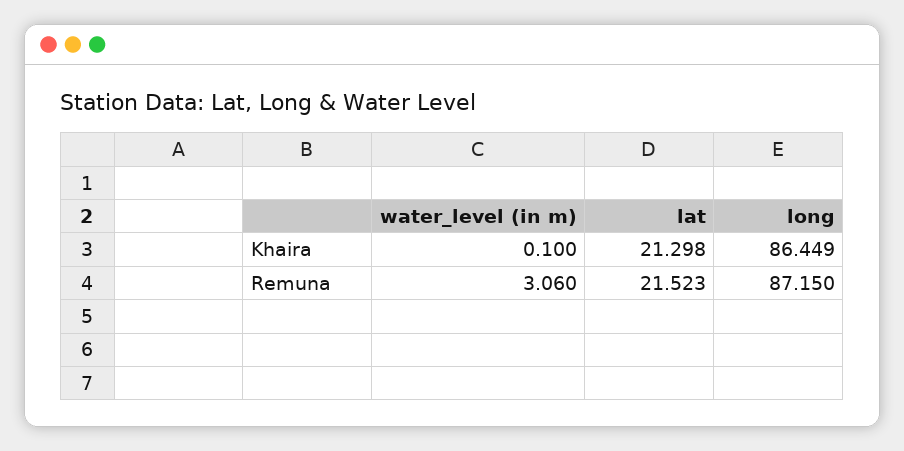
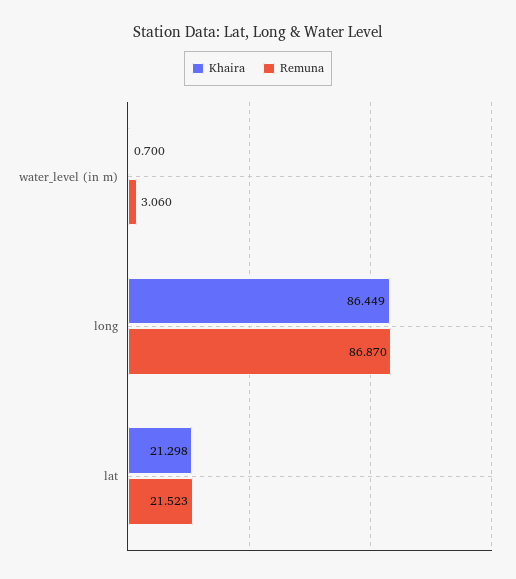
Khaira, water_level (in m): 0.1 -> 0.7
Remuna, long: 87.15 -> 86.87

